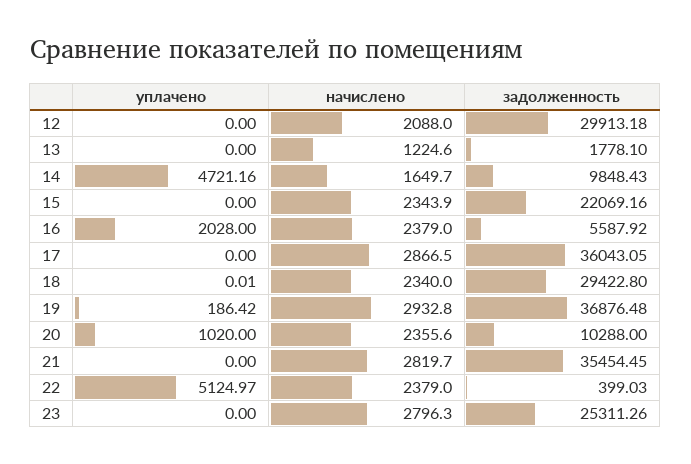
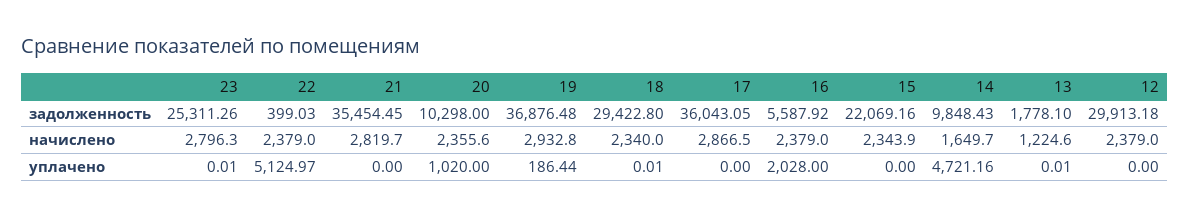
начислено, 12: 2088 -> 2379
уплачено, 13: 0 -> 0.01
уплачено, 19: 186.42 -> 186.44
задолженность, 20: 10288 -> 10298
уплачено, 23: 0 -> 0.01

